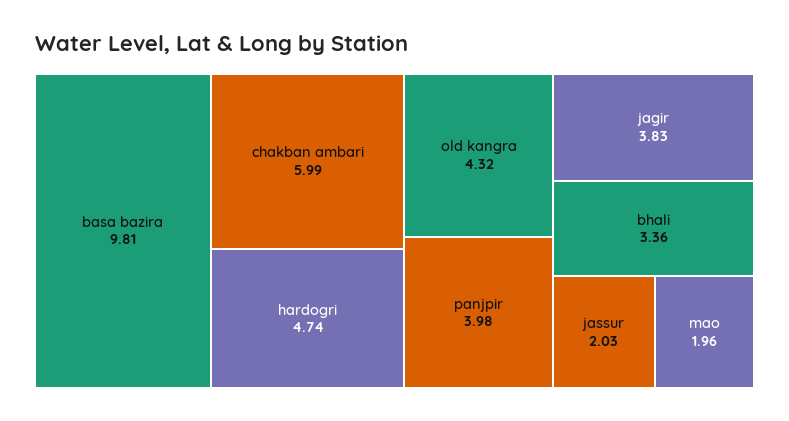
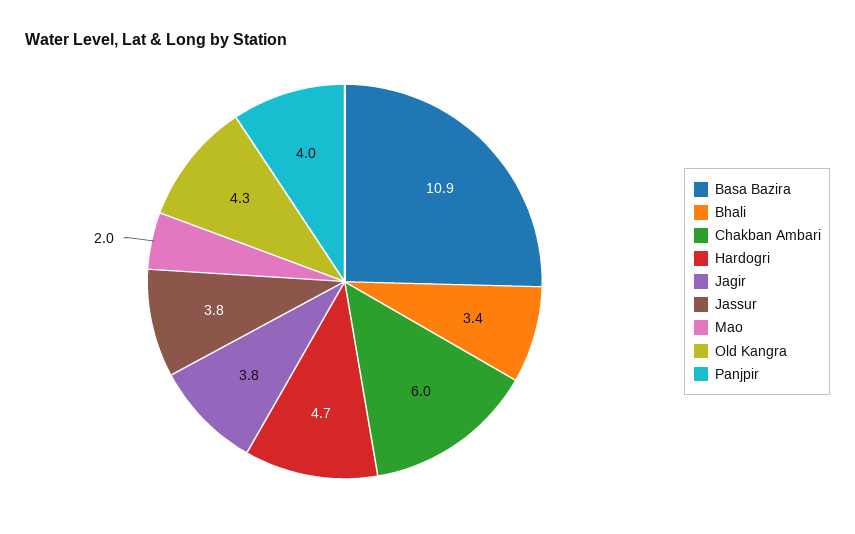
basa bazira: 9.81 -> 10.9
jassur: 2.03 -> 3.8

